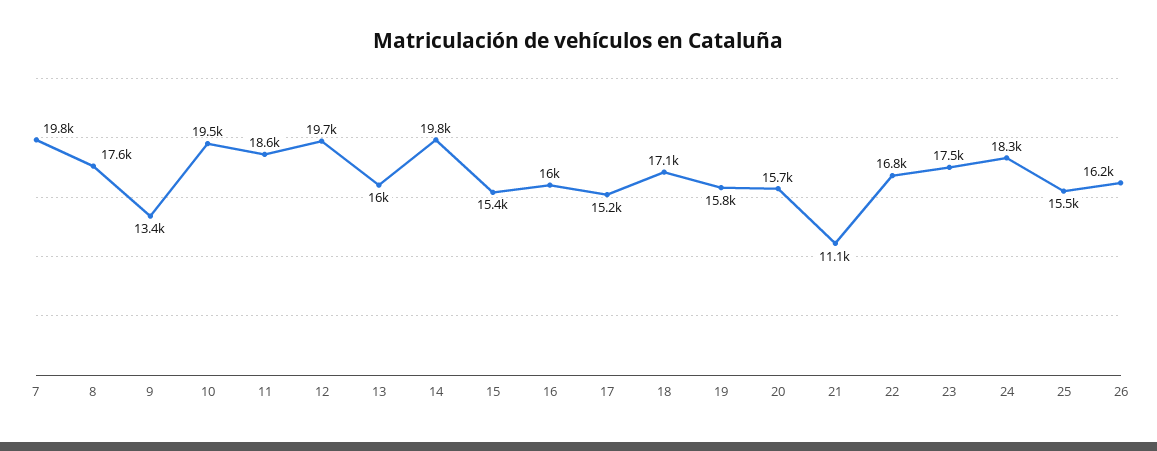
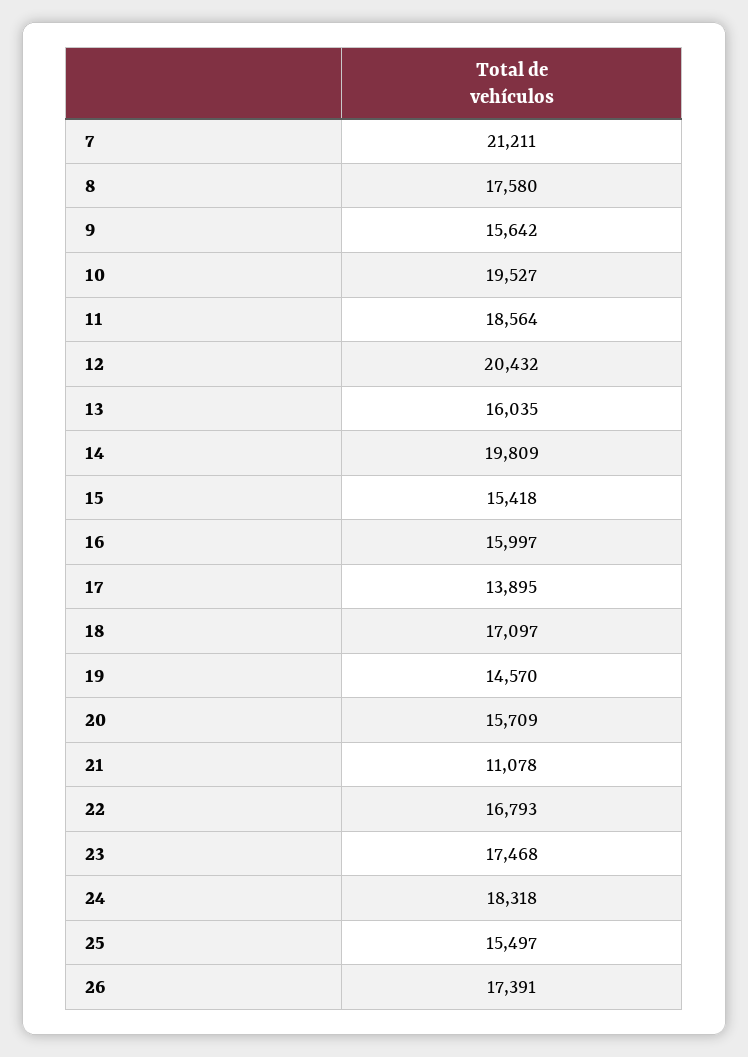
7: 19800 -> 21211
9: 13400 -> 15642
12: 19700 -> 20432
17: 15200 -> 13895
19: 15800 -> 14570
26: 16200 -> 17391

